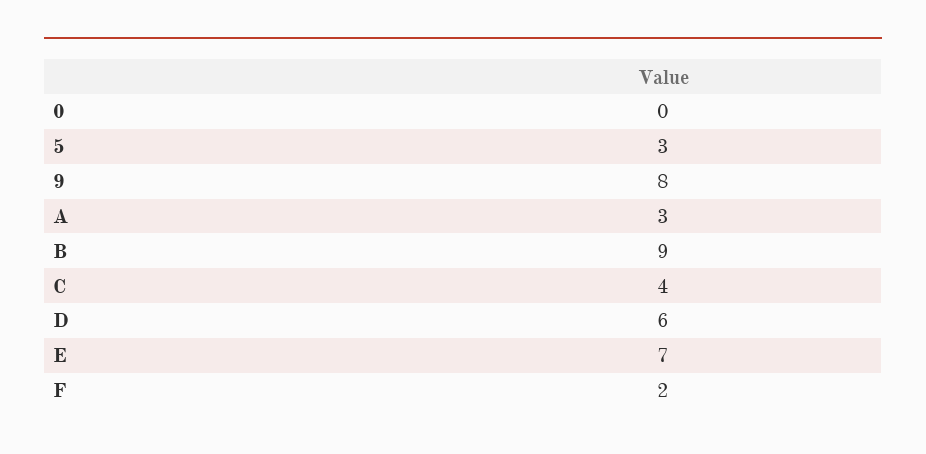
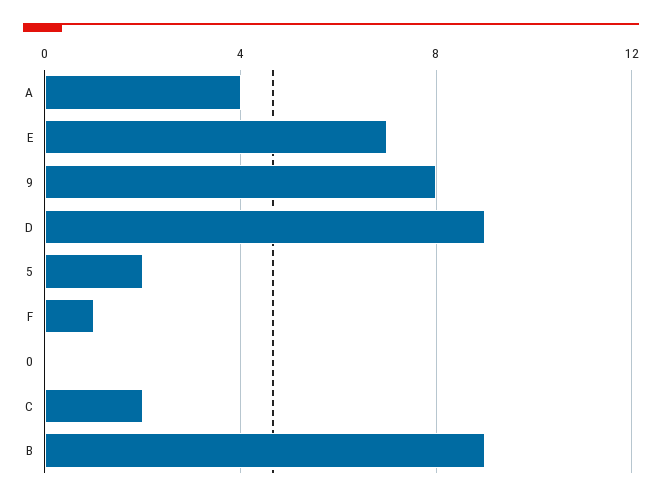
5: 3 -> 2
A: 3 -> 4
C: 4 -> 2
D: 6 -> 9
F: 2 -> 1

